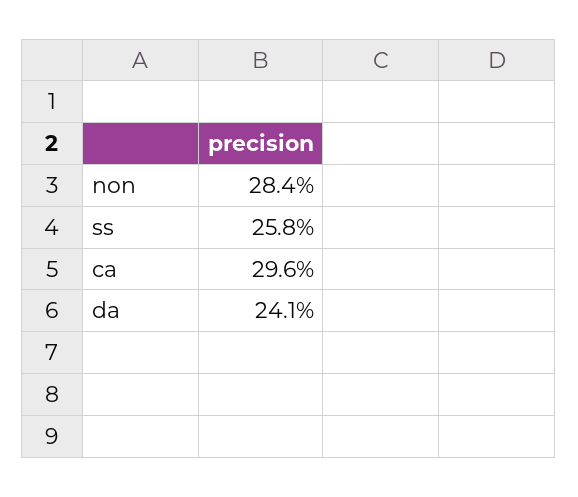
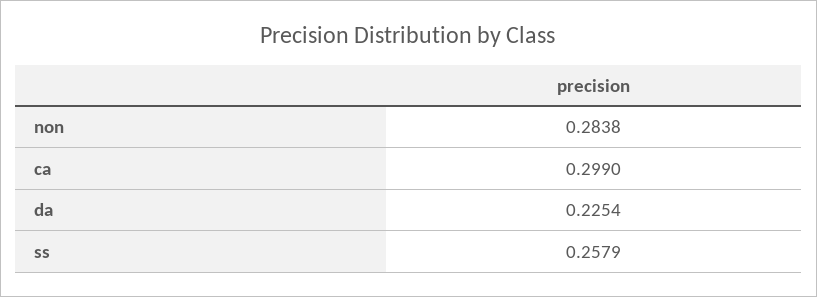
ca: 0.296 -> 0.299
da: 0.241 -> 0.2254

